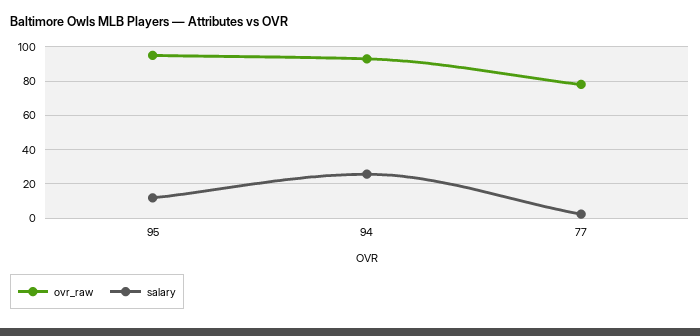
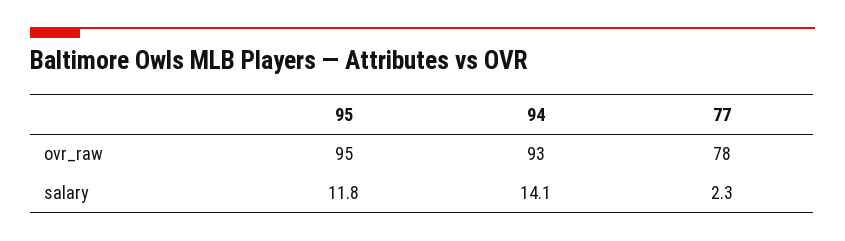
salary, 94: 25 -> 14.1

